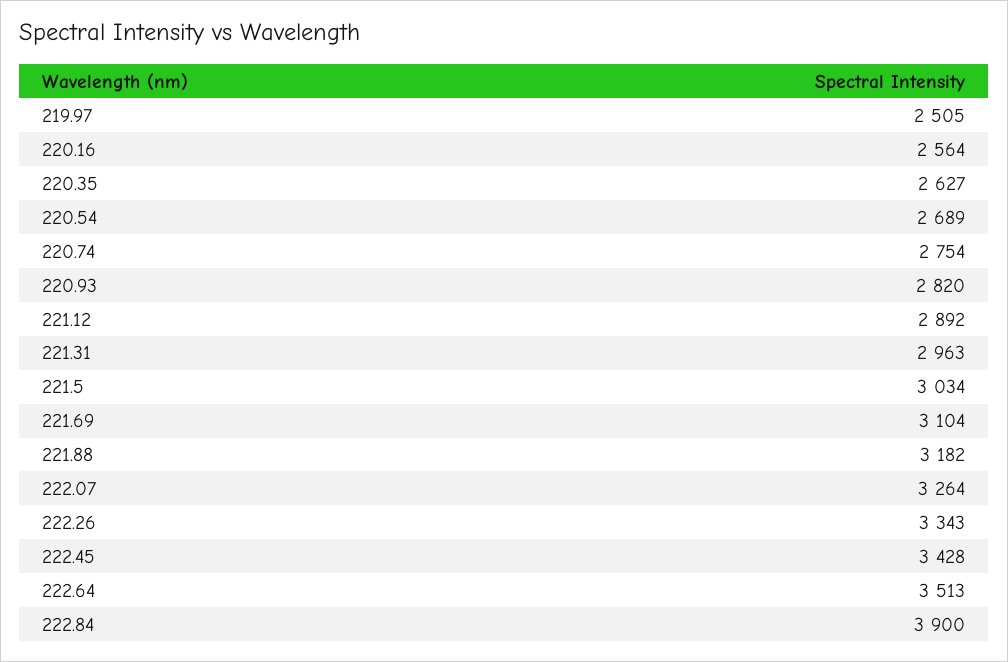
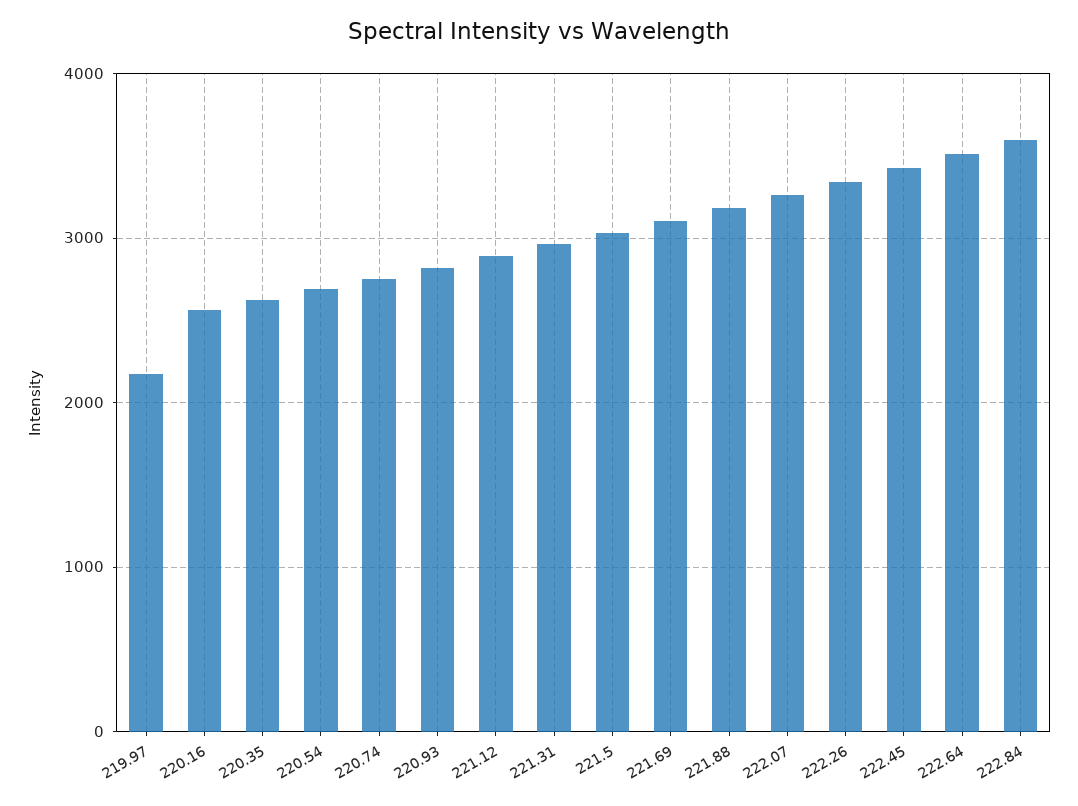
219.97: 2505 -> 2200
222.84: 3900 -> 3600

